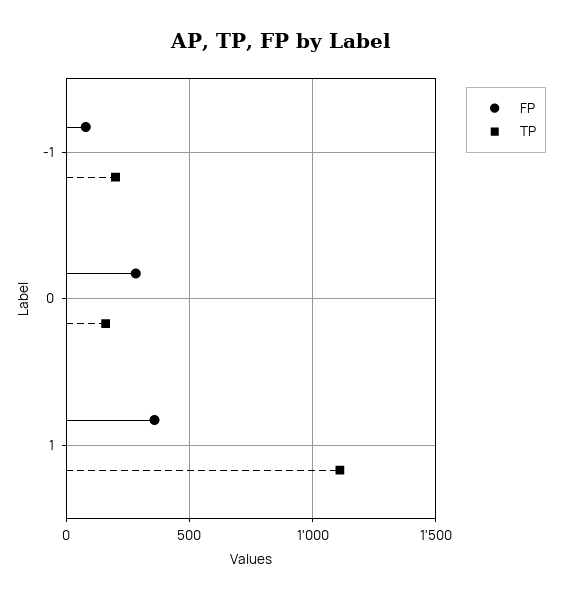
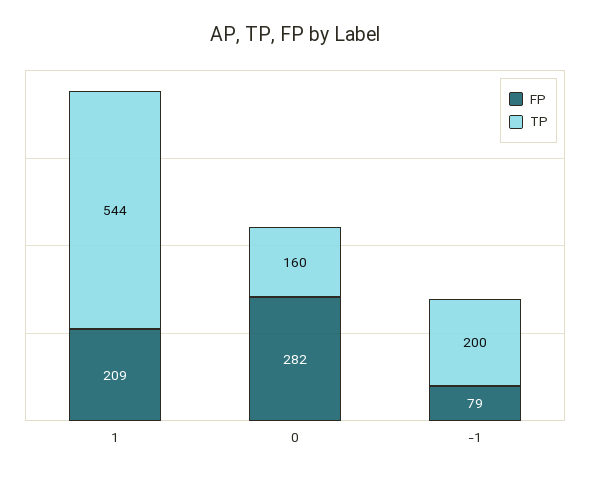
FP, 1: 350 -> 209
TP, 1: 1100 -> 544

